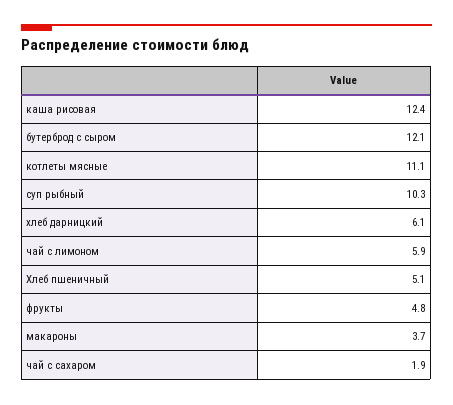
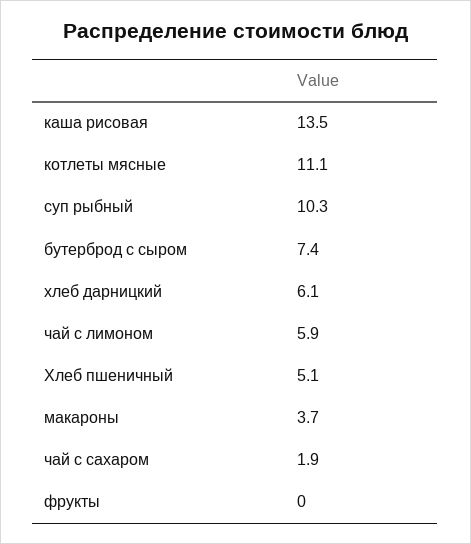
каша рисовая: 12.4 -> 13.5
бутерброд с сыром: 12.1 -> 7.4
фрукты: 4.8 -> 0

